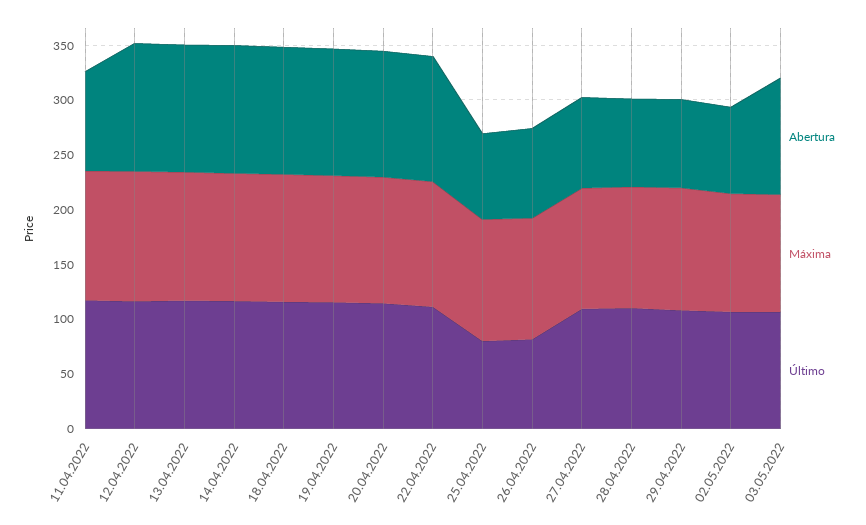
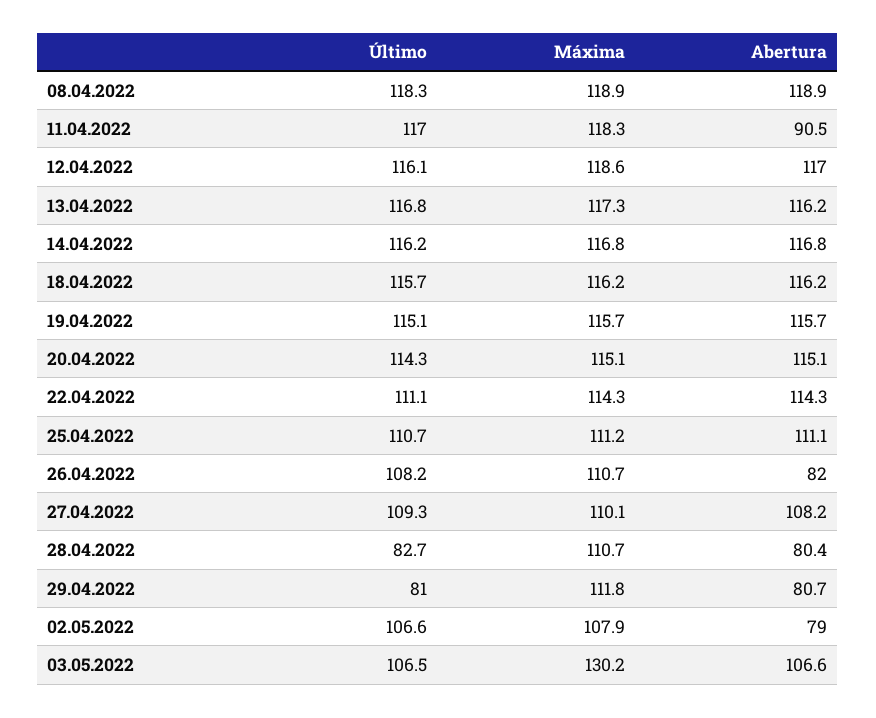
Abertura, 25.04.2022: 80 -> 111.1
Último, 25.04.2022: 80 -> 110.7
Último, 26.04.2022: 80 -> 108.2
Abertura, 27.04.2022: 80 -> 108.2
Último, 28.04.2022: 110 -> 82.7
Último, 29.04.2022: 110 -> 81
Máxima, 03.05.2022: 110 -> 130.2
Último, 08.04.2022: none -> 118.3
Máxima, 08.04.2022: none -> 118.9
Abertura, 08.04.2022: none -> 118.9

